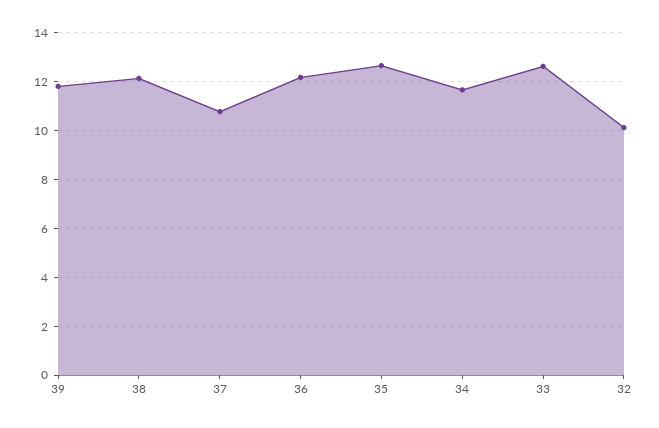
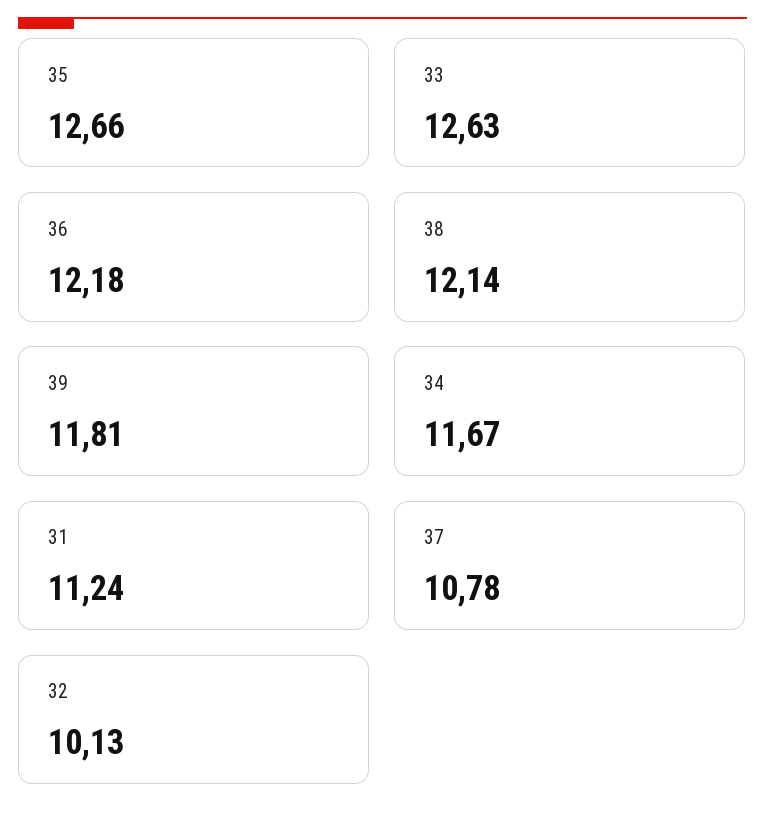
31: none -> 11.24

